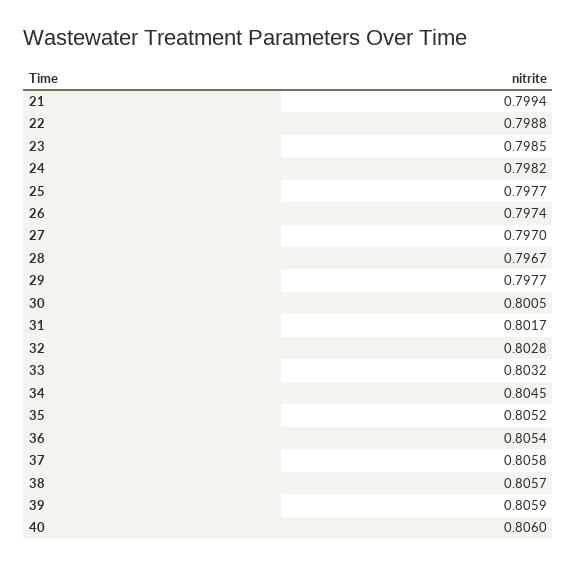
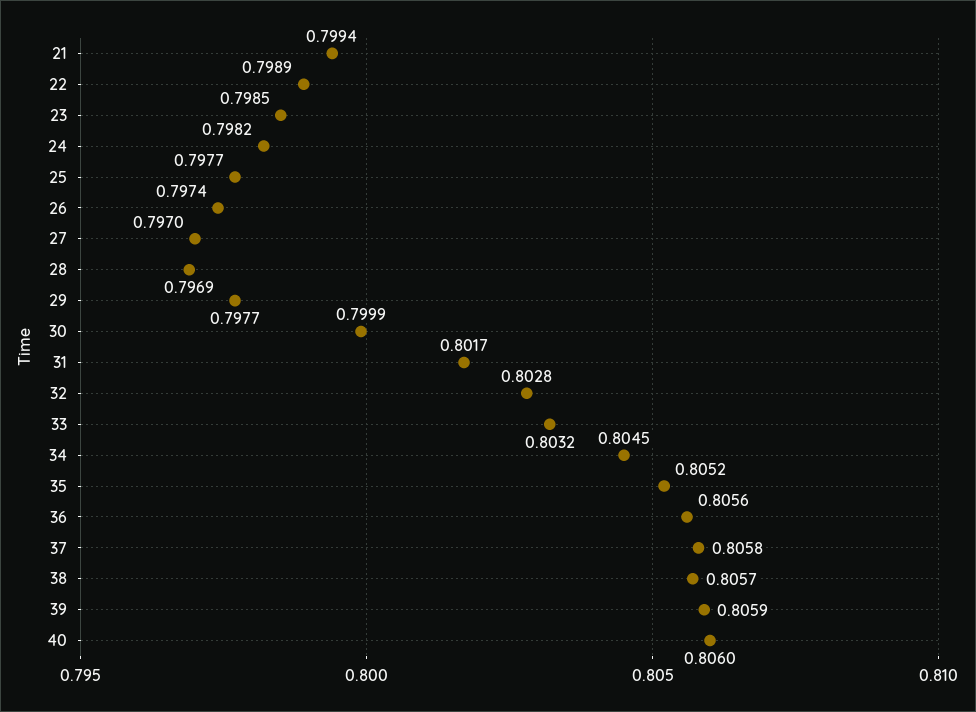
22: 0.7988 -> 0.7989
28: 0.7967 -> 0.7969
30: 0.8005 -> 0.7999
36: 0.8054 -> 0.8056

